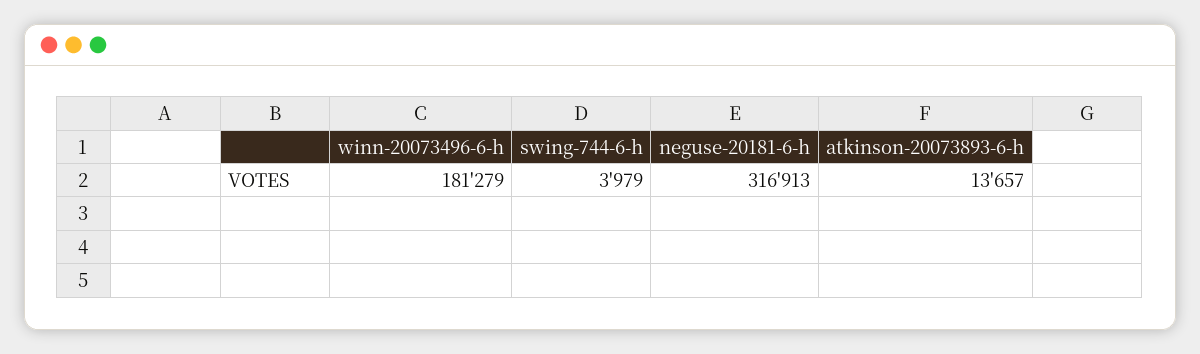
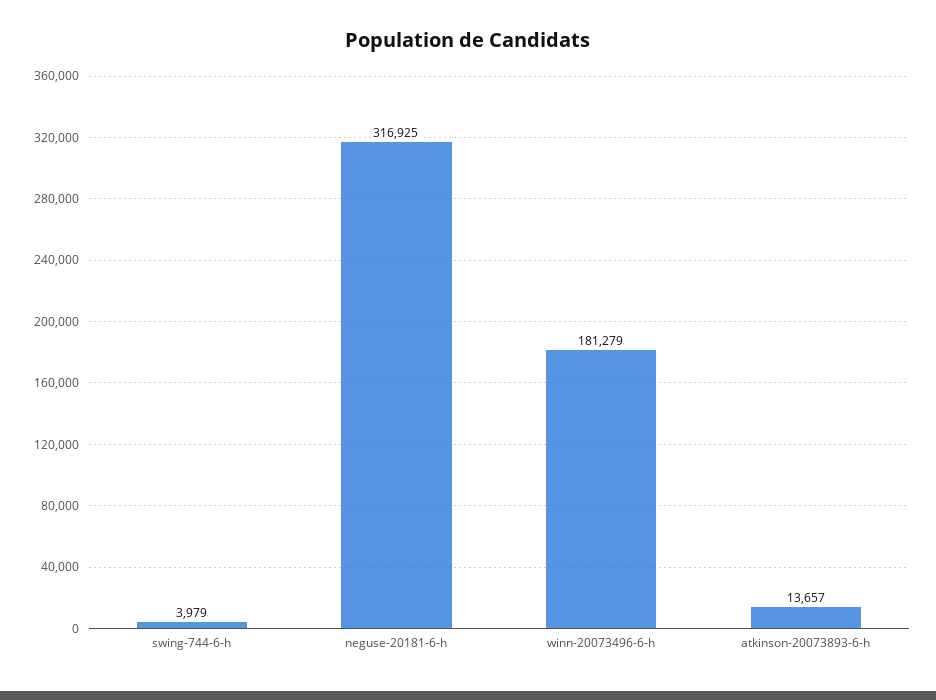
neguse-20181-6-h: 316913 -> 316925

